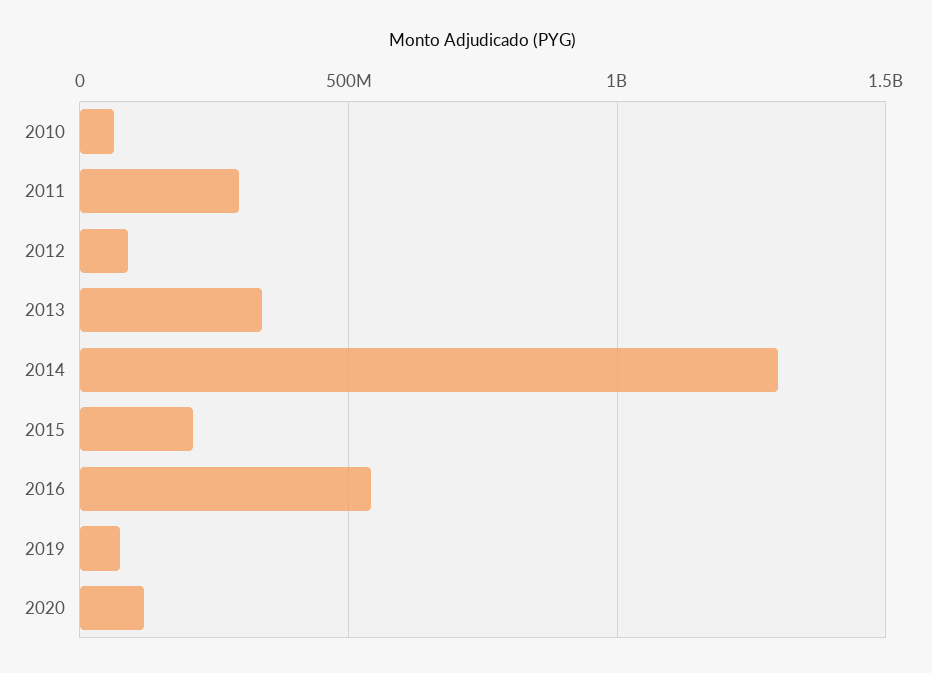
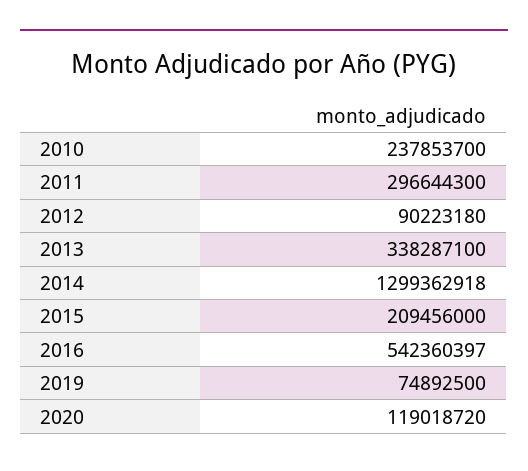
2010: 50000000 -> 237853700

